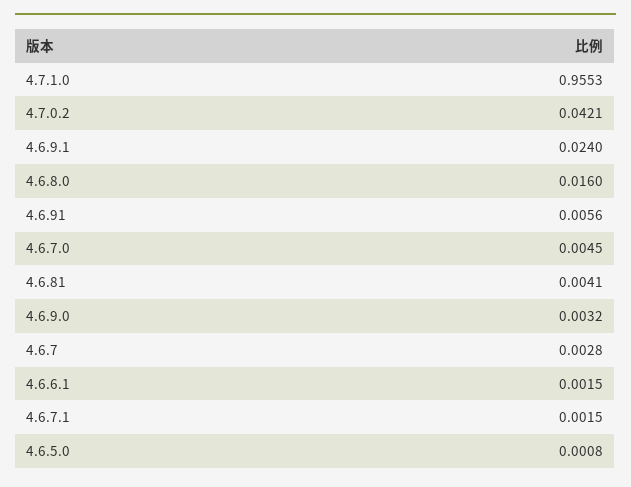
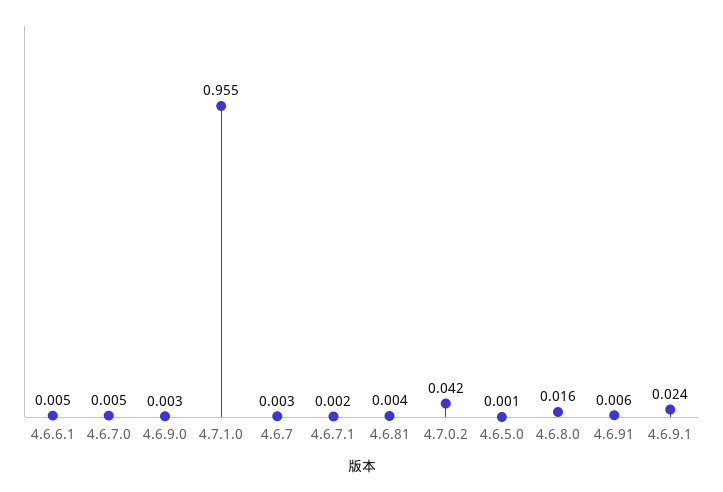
4.6.6.1: 0.0015 -> 0.005

